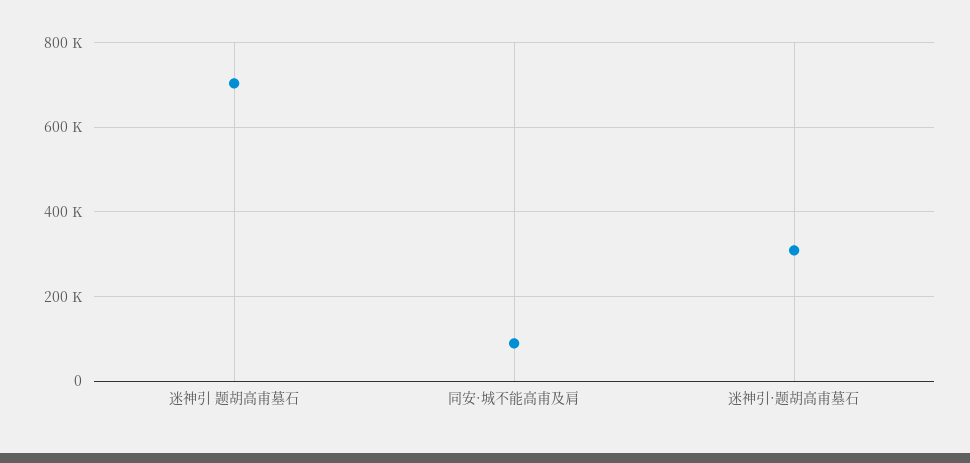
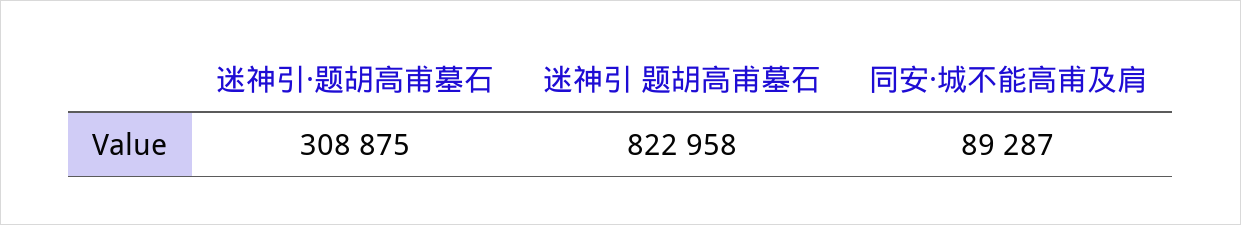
迷神引 题胡高甫墓石: 700000 -> 822958

